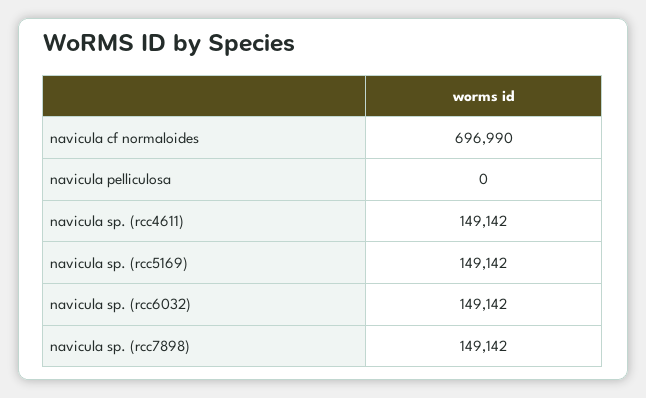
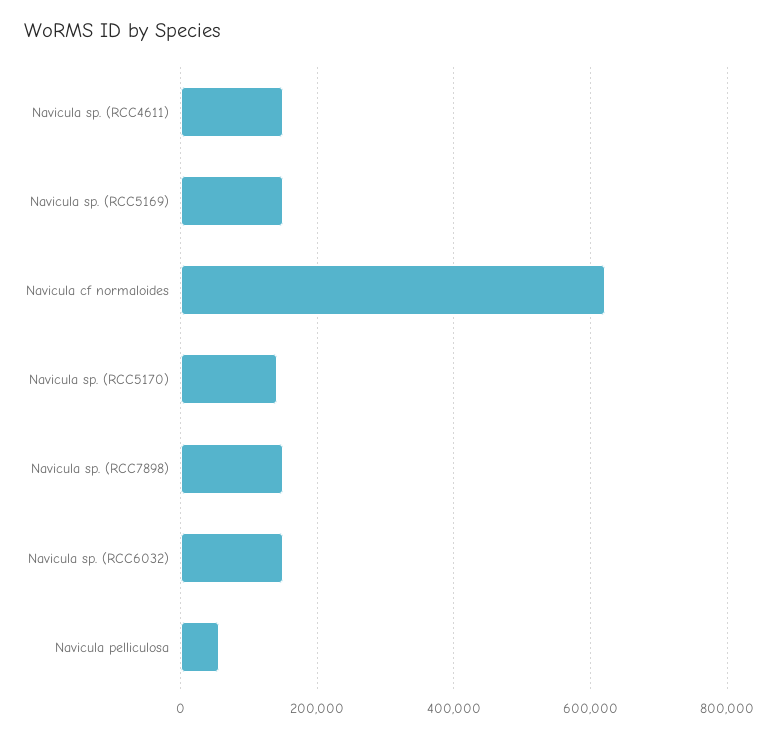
navicula cf normaloides: 696990 -> 620000
navicula pelliculosa: 0 -> 60000
Navicula sp. (RCC5170): none -> 140000

